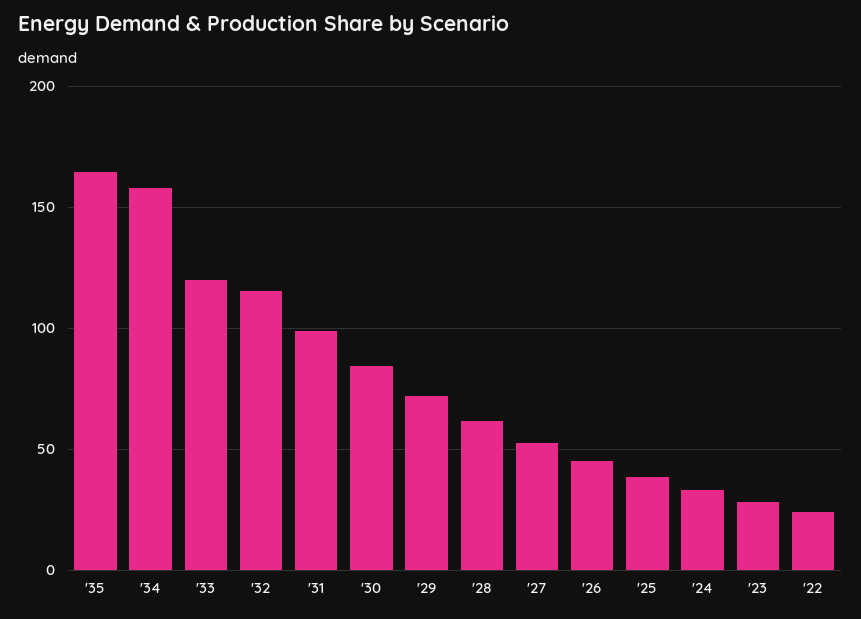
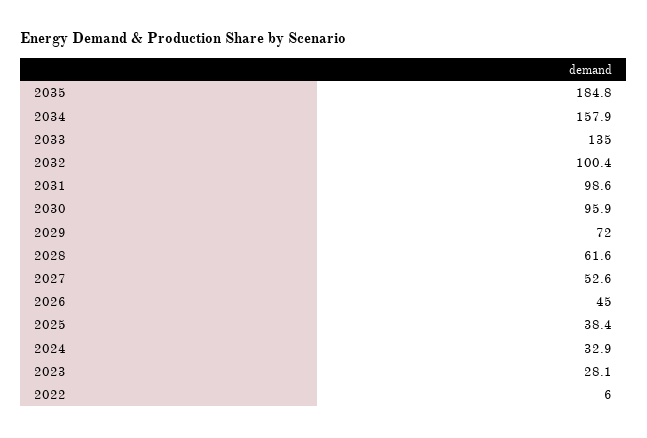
'35: 165 -> 184.8
'33: 120 -> 135
'32: 115 -> 100.4
'30: 85 -> 95.9
'22: 25 -> 6

